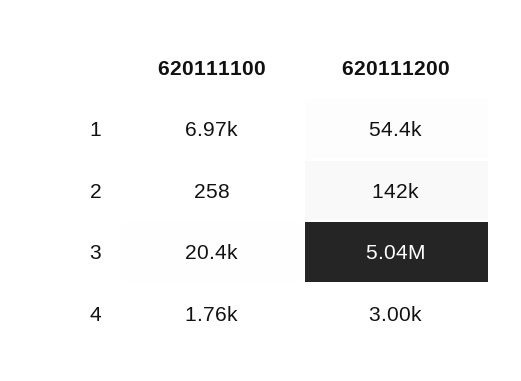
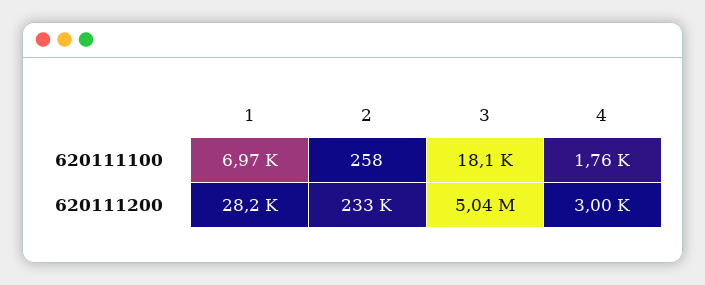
620111200, 1: 54400 -> 28200
620111200, 2: 142000 -> 233000
620111100, 3: 20400 -> 18100

